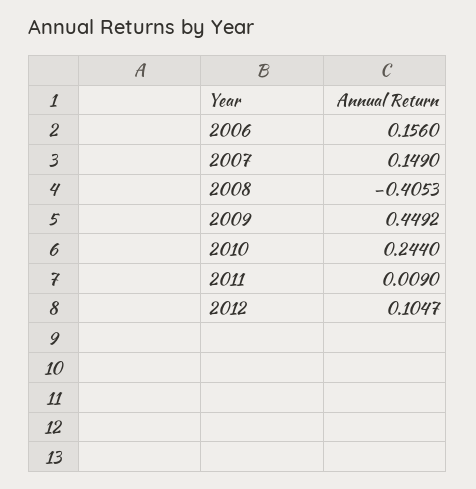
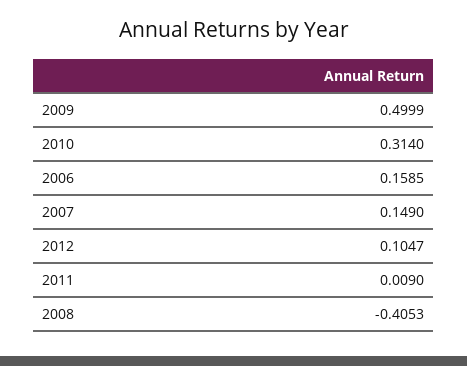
2006: 0.156 -> 0.1585
2009: 0.4492 -> 0.4999
2010: 0.244 -> 0.314

